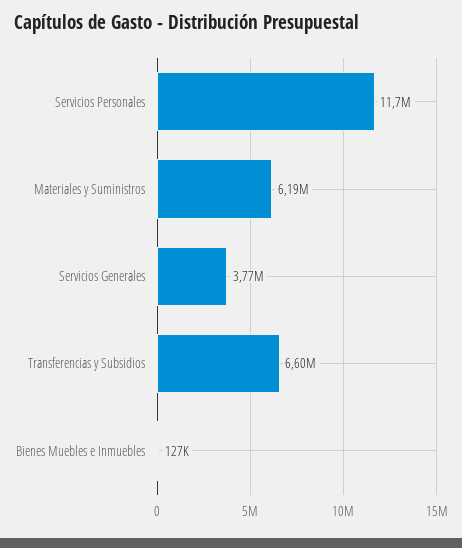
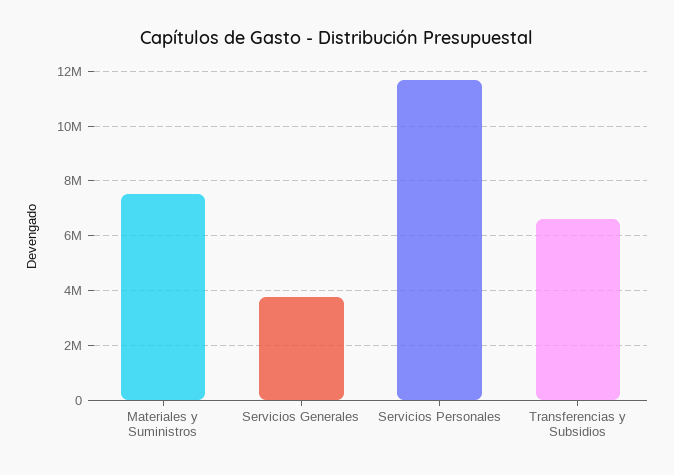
Materiales y Suministros: 6190000 -> 7500000
Bienes Muebles e Inmuebles: 127000 -> none

